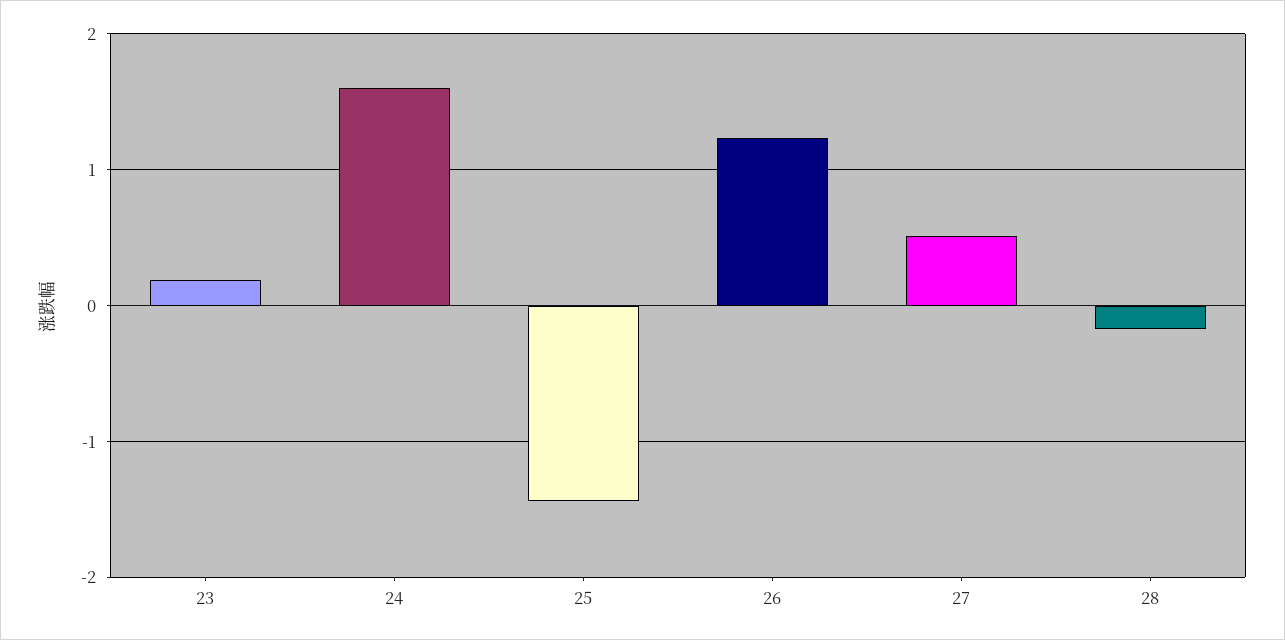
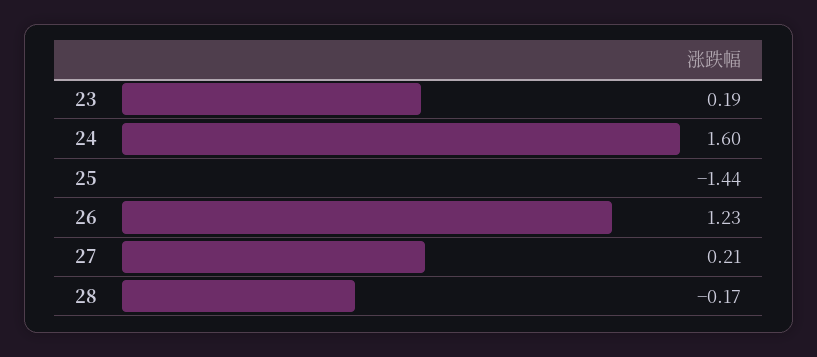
27: 0.5 -> 0.21

